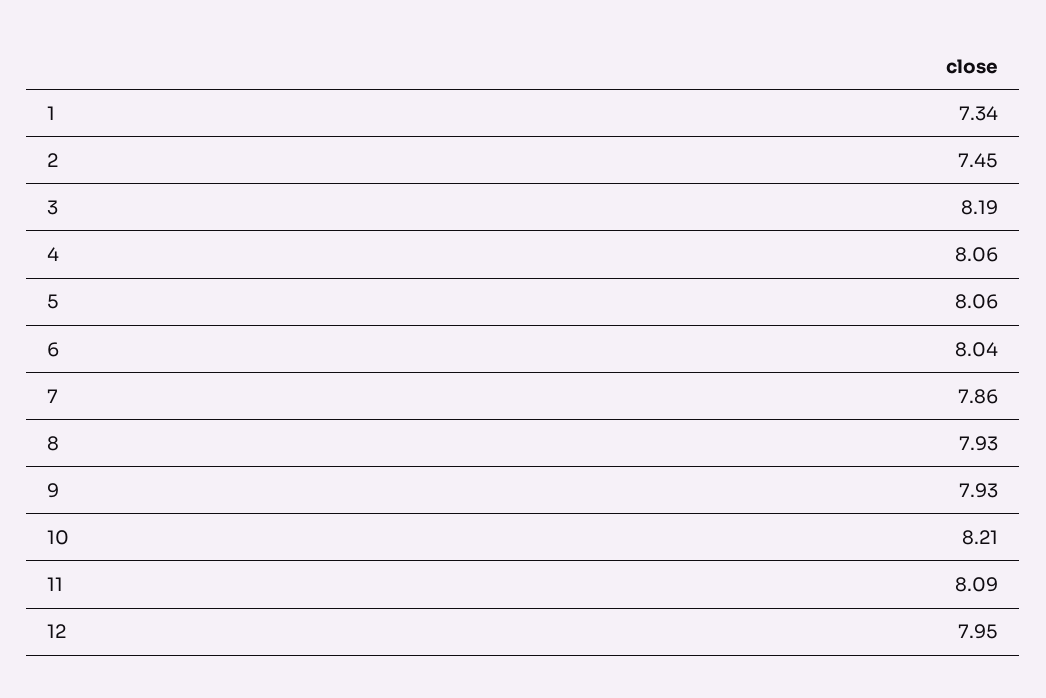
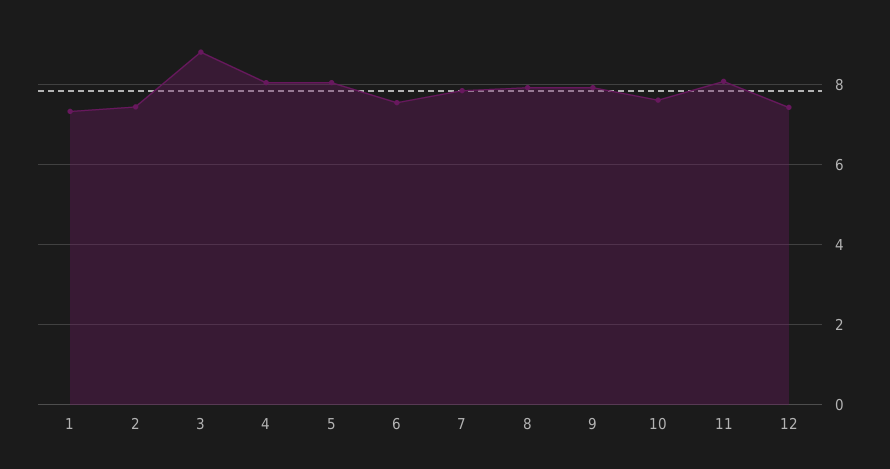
3: 8.19 -> 8.8
6: 8.04 -> 7.6
10: 8.21 -> 7.6
12: 7.95 -> 7.4

